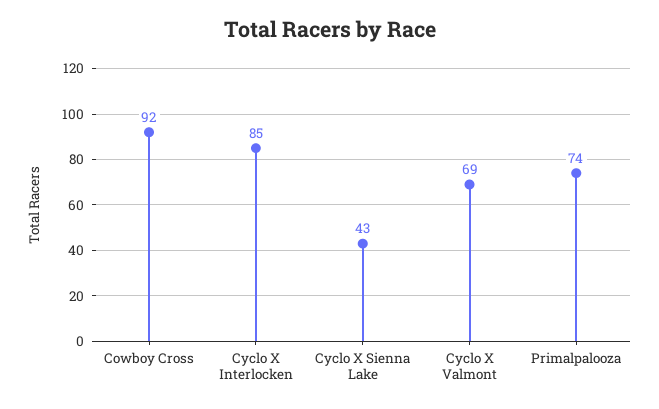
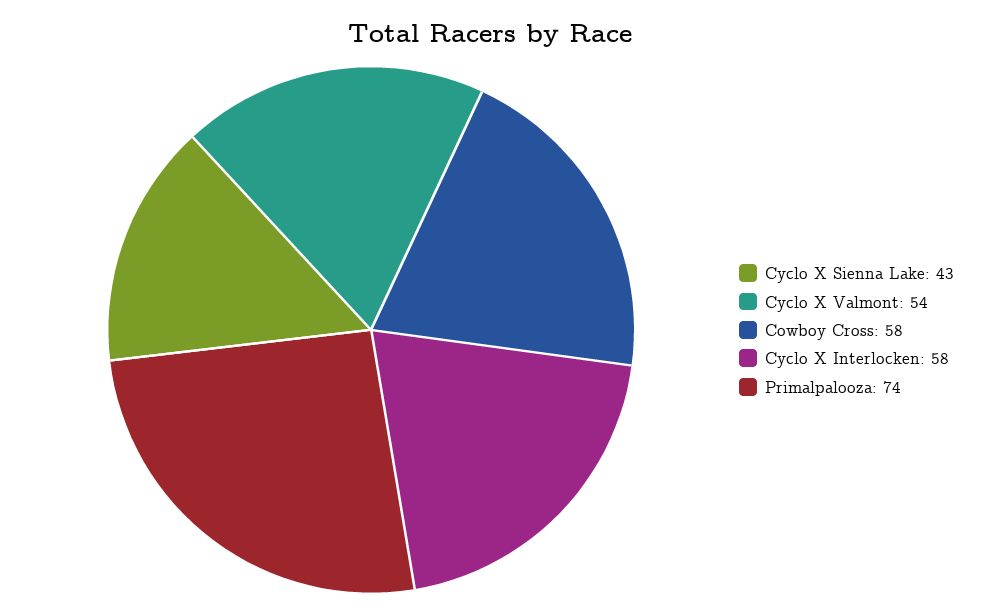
Cowboy Cross: 92 -> 58
Cyclo X Interlocken: 85 -> 58
Cyclo X Valmont: 69 -> 54

